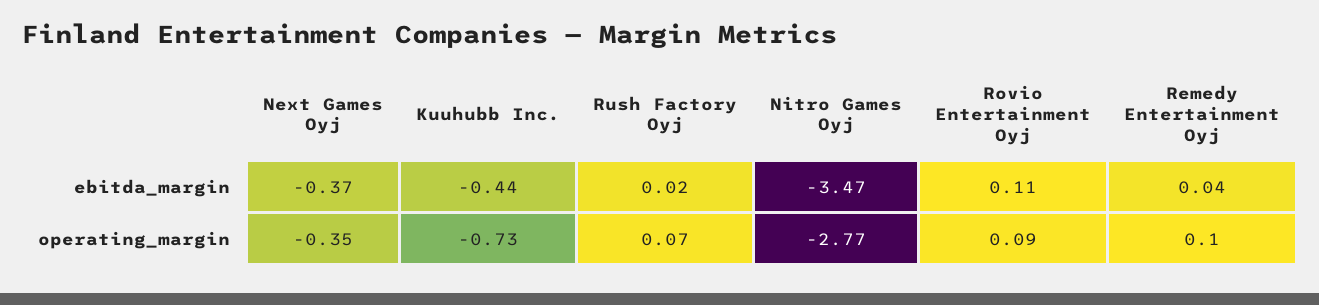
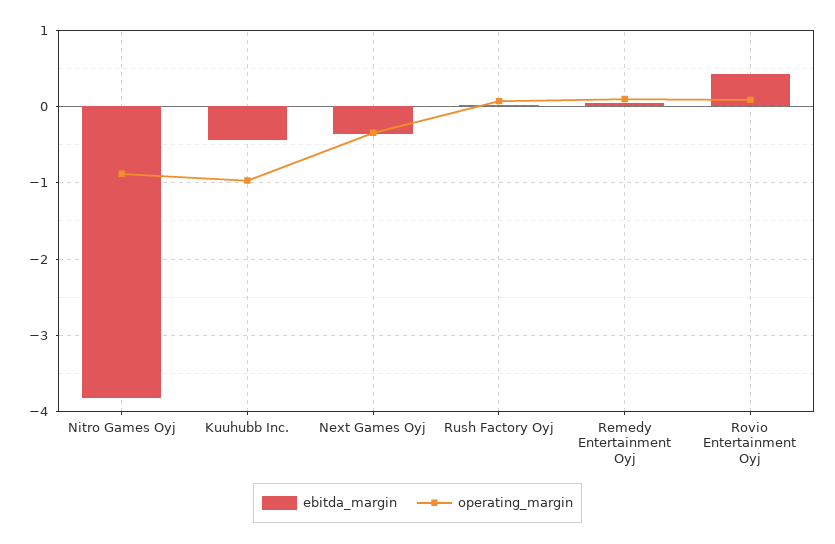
ebitda_margin, Nitro Games Oyj: -3.47 -> -3.8
ebitda_margin, Rovio Entertainment Oyj: 0.11 -> 0.4
operating_margin, Kuuhubb Inc.: -0.73 -> -1
operating_margin, Nitro Games Oyj: -2.77 -> -0.9

